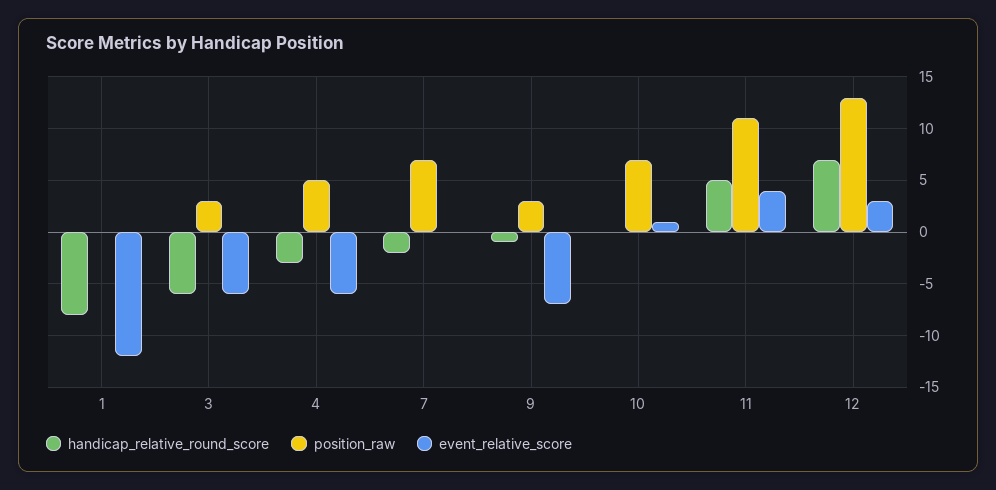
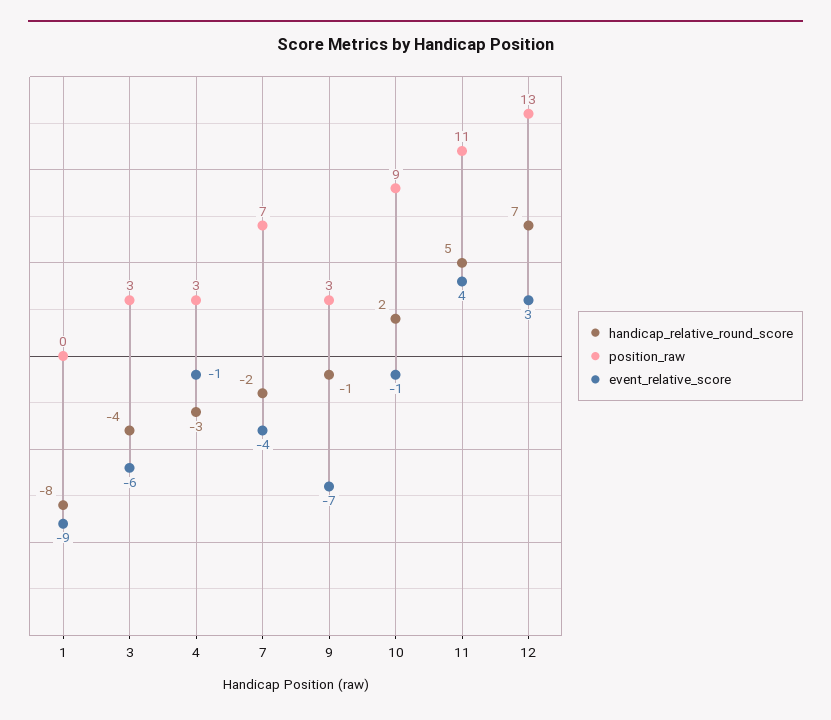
event_relative_score, 1: -12 -> -9
handicap_relative_round_score, 3: -6 -> -4
position_raw, 4: 5 -> 3
event_relative_score, 4: -6 -> -1
event_relative_score, 7: 0 -> -4
handicap_relative_round_score, 10: 0 -> 2
position_raw, 10: 7 -> 9
event_relative_score, 10: 1 -> -1

